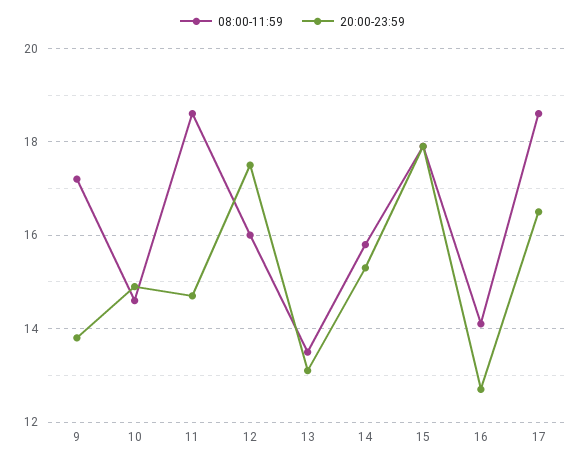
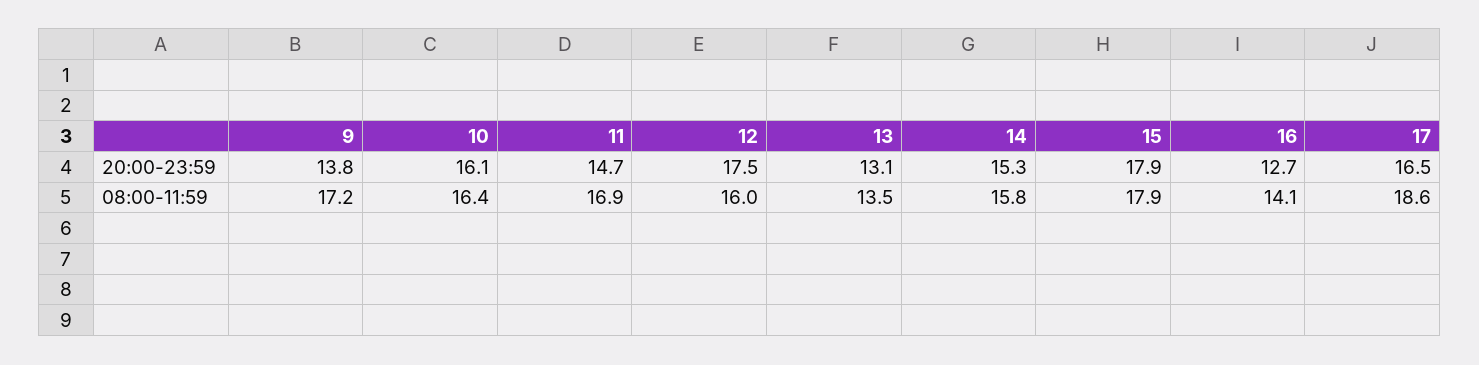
08:00-11:59, 10: 14.5 -> 16.4
20:00-23:59, 10: 15 -> 16.1
08:00-11:59, 11: 18.5 -> 16.9

